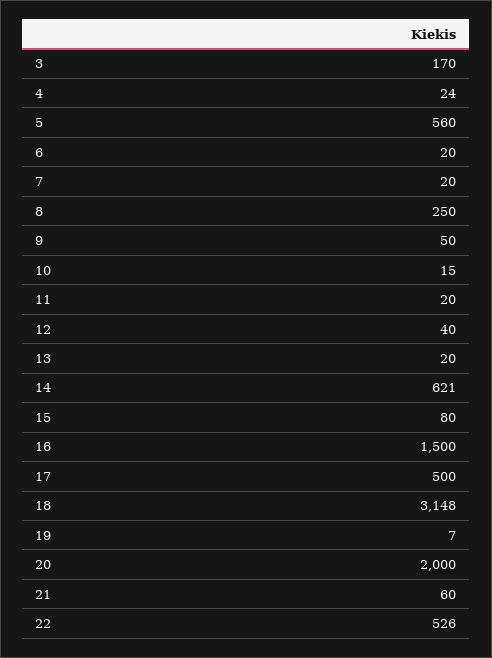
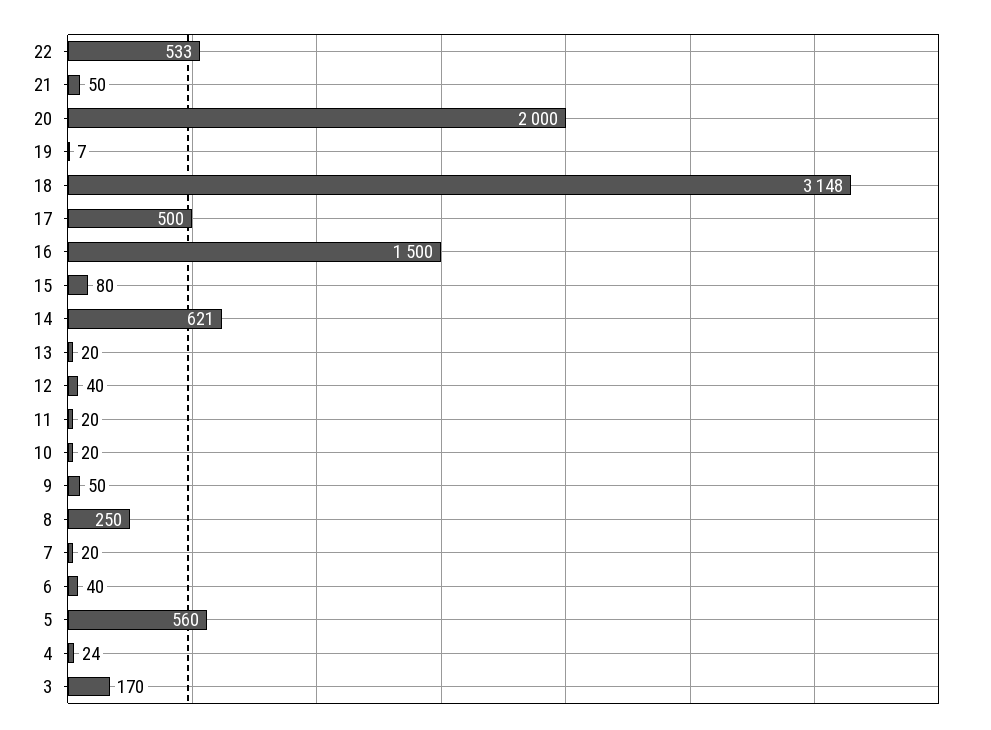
6: 20 -> 40
10: 15 -> 20
21: 60 -> 50
22: 526 -> 533

